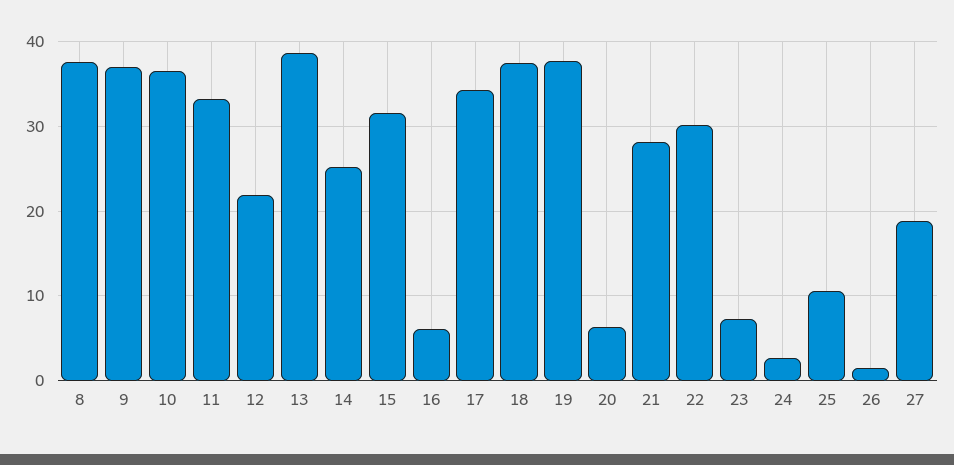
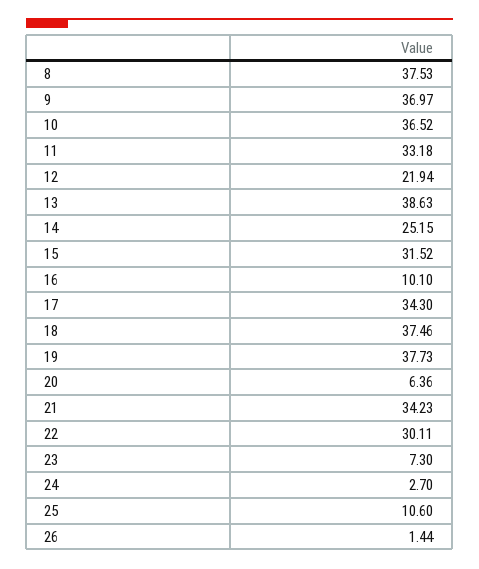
16: 6 -> 10.1
21: 28 -> 34.23
27: 19 -> none

